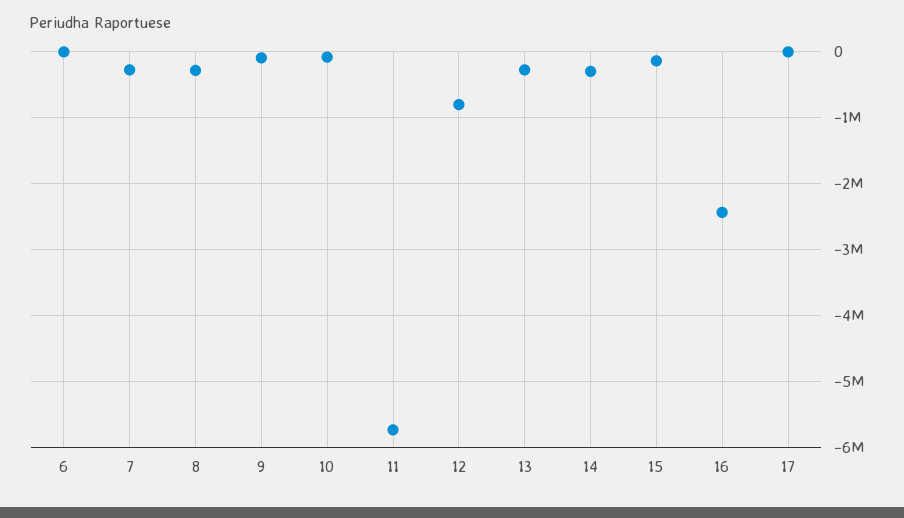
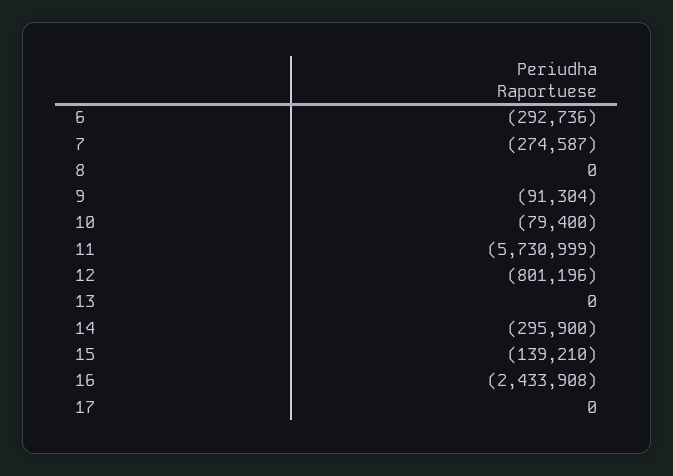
6: 0 -> -292736
8: -300000 -> 0
13: -300000 -> 0

